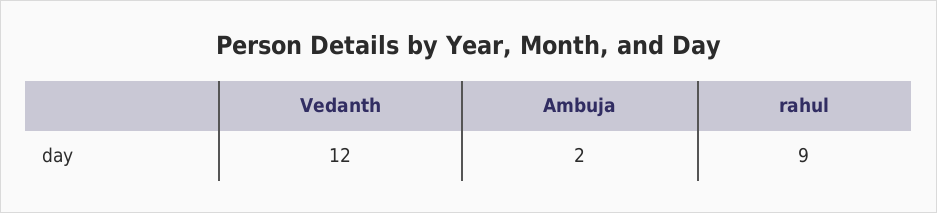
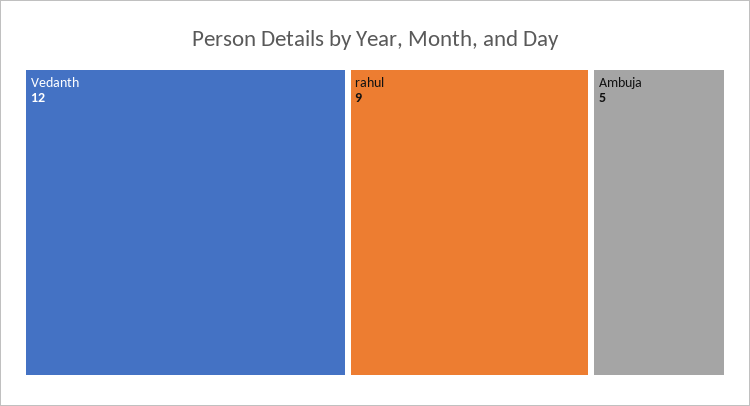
Ambuja: 2 -> 5

